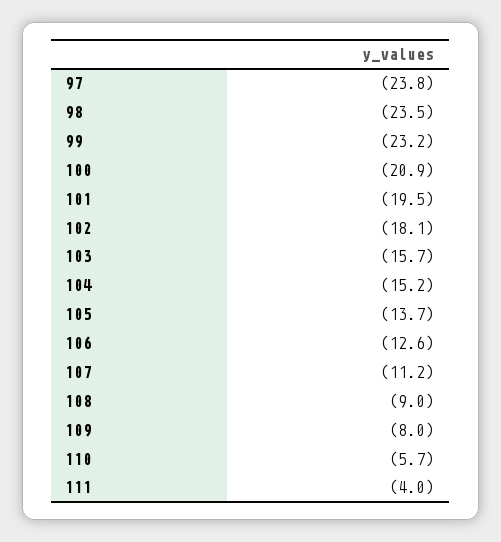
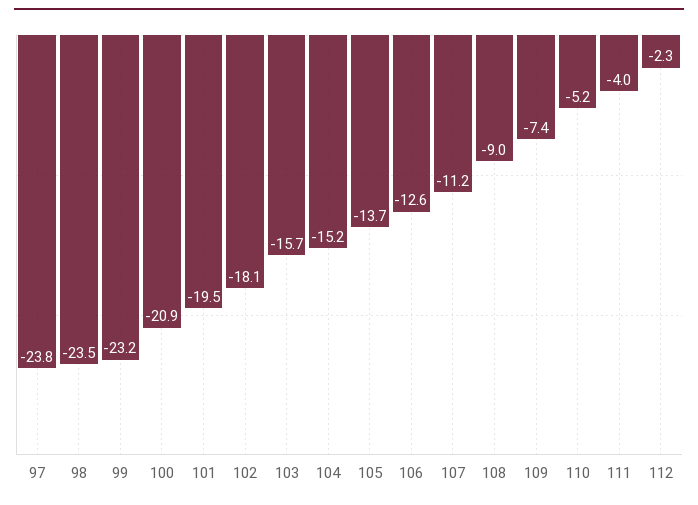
109: -8 -> -7.4
110: -5.7 -> -5.2
112: none -> -2.3

